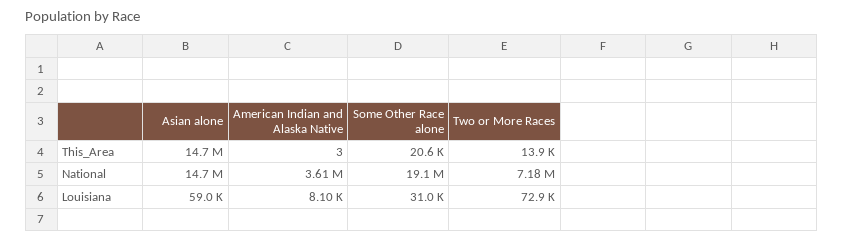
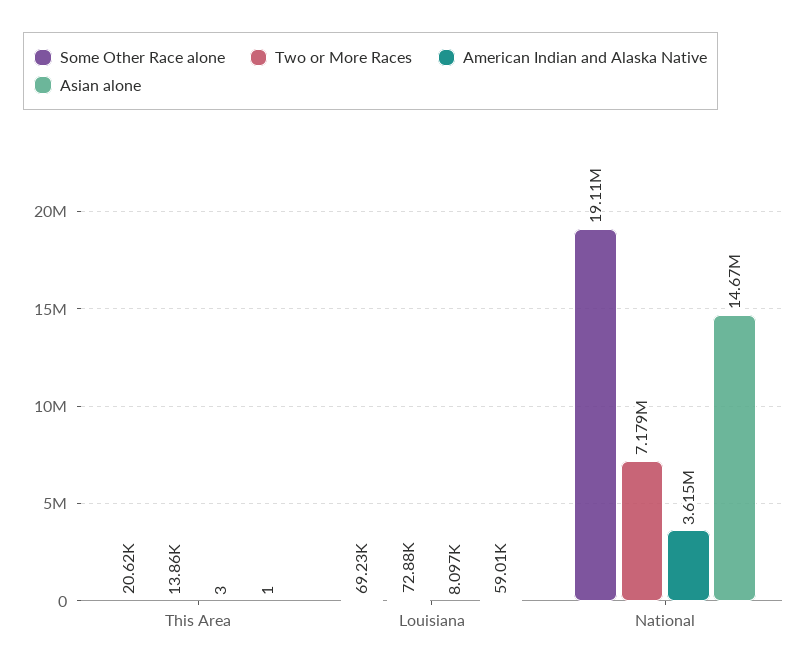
Asian alone, This_Area: 14700000 -> 1
Some Other Race alone, Louisiana: 31000 -> 69230

